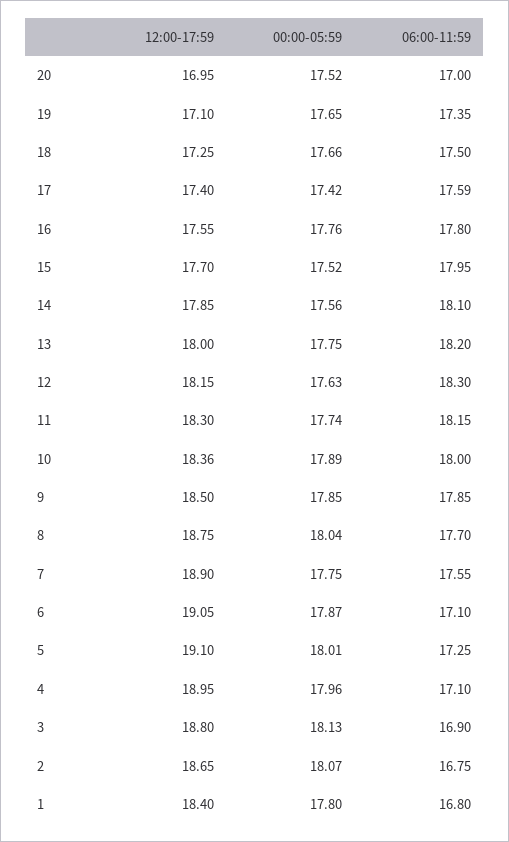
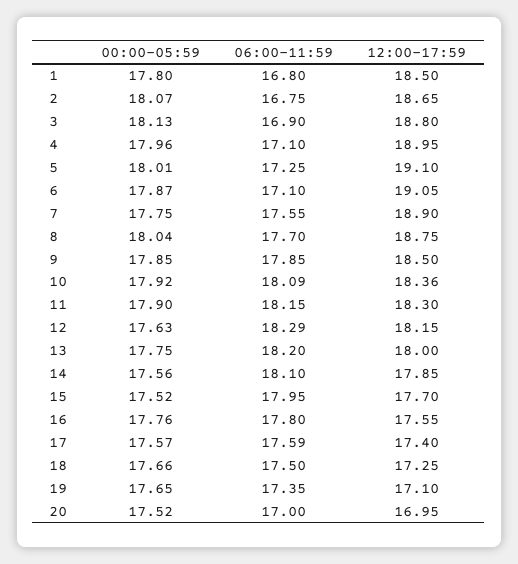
00:00-05:59, 17: 17.42 -> 17.57
06:00-11:59, 12: 18.3 -> 18.29
00:00-05:59, 11: 17.74 -> 17.9
00:00-05:59, 10: 17.89 -> 17.92
06:00-11:59, 10: 18 -> 18.09
12:00-17:59, 1: 18.4 -> 18.5

